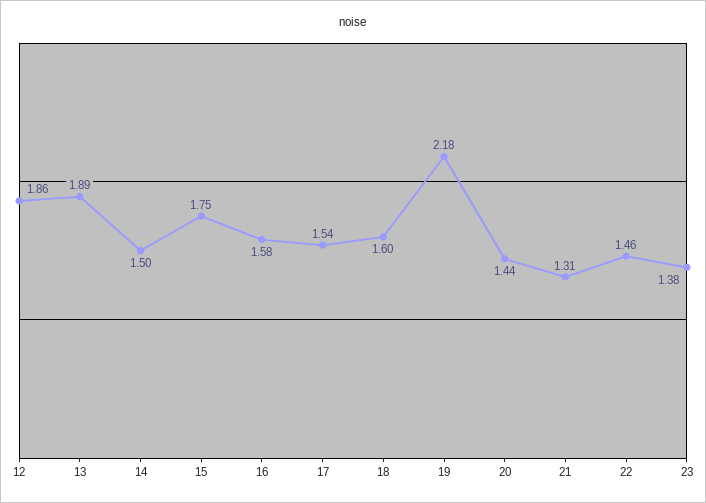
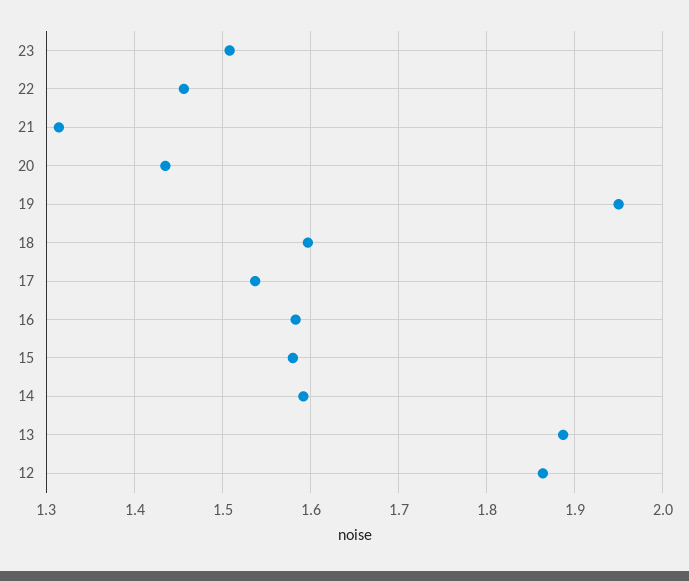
14: 1.5 -> 1.59
15: 1.75 -> 1.58
19: 2.18 -> 1.95
23: 1.38 -> 1.51

